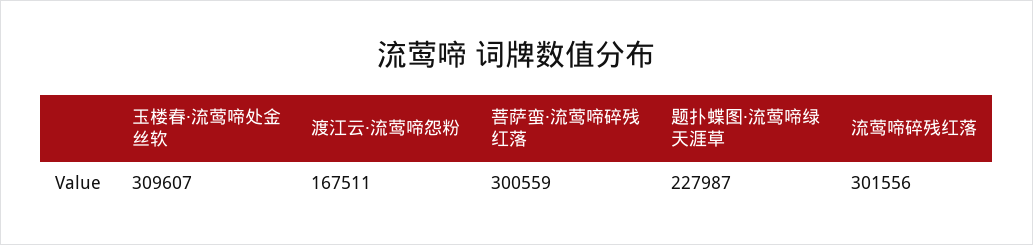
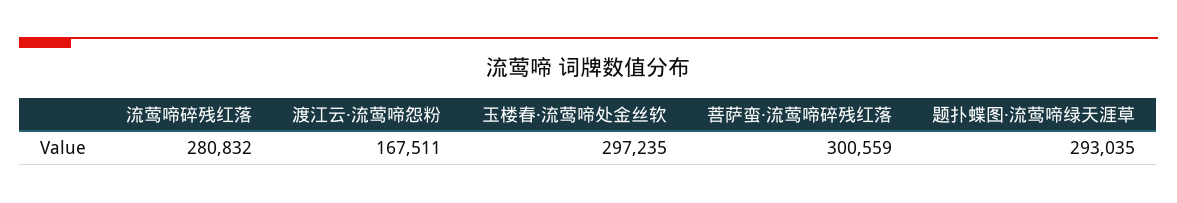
玉楼春·流莺啼处金丝软: 309607 -> 297235
题扑蝶图·流莺啼绿天涯草: 227987 -> 293035
流莺啼碎残红落: 301556 -> 280832

